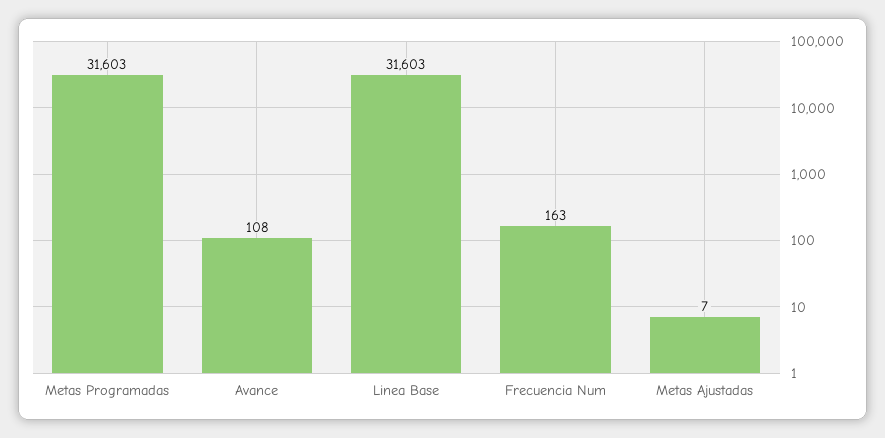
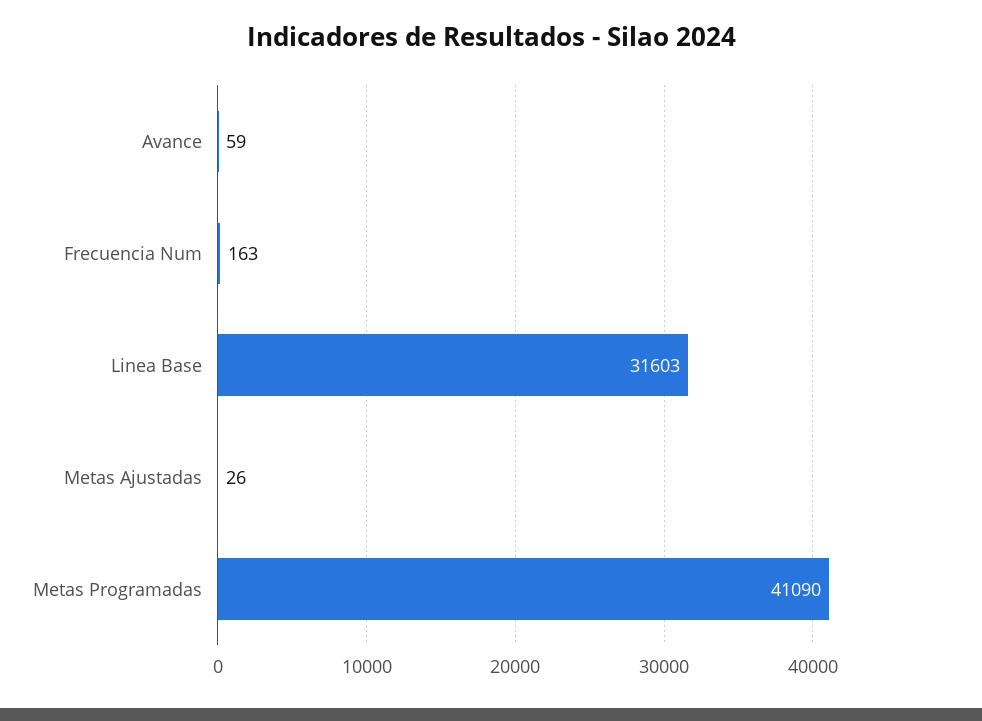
Metas Programadas: 31603 -> 41090
Avance: 108 -> 59
Metas Ajustadas: 7 -> 26

